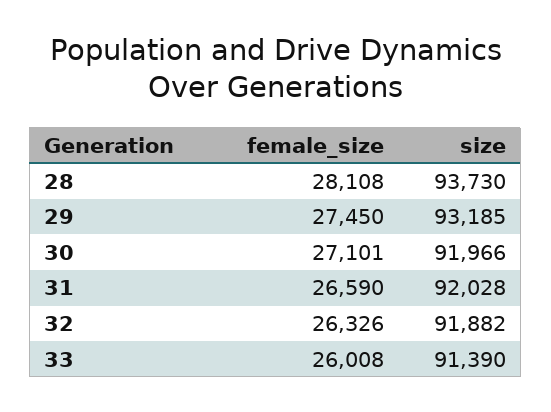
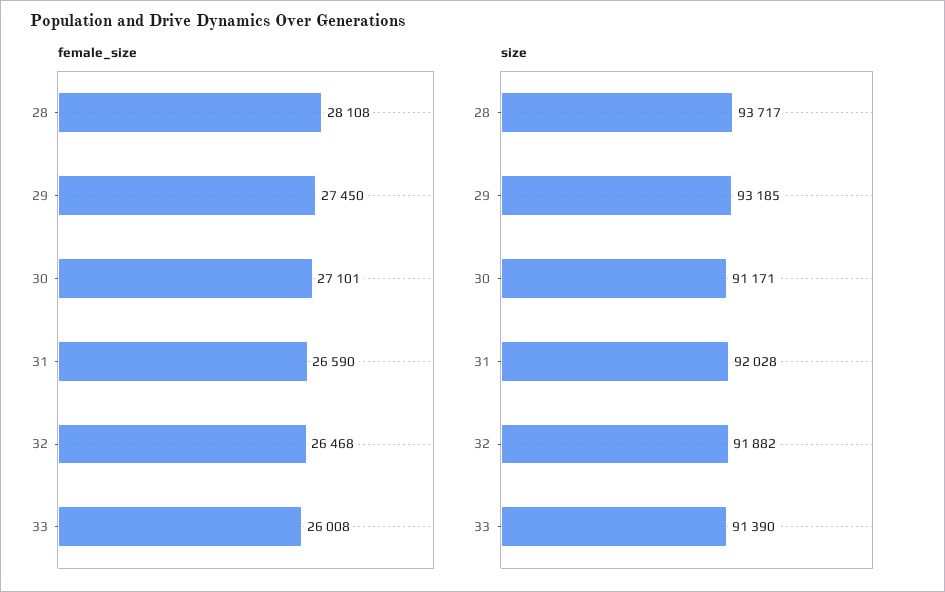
size, 28: 93730 -> 93717
size, 30: 91966 -> 91171
female_size, 32: 26326 -> 26468

